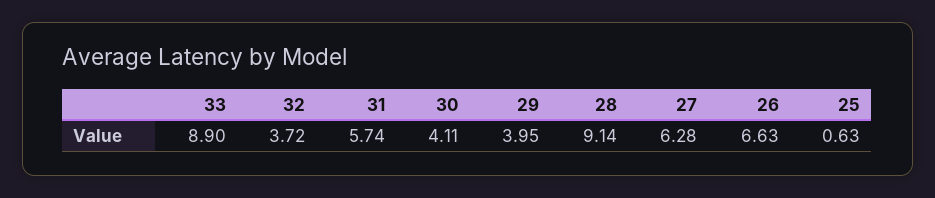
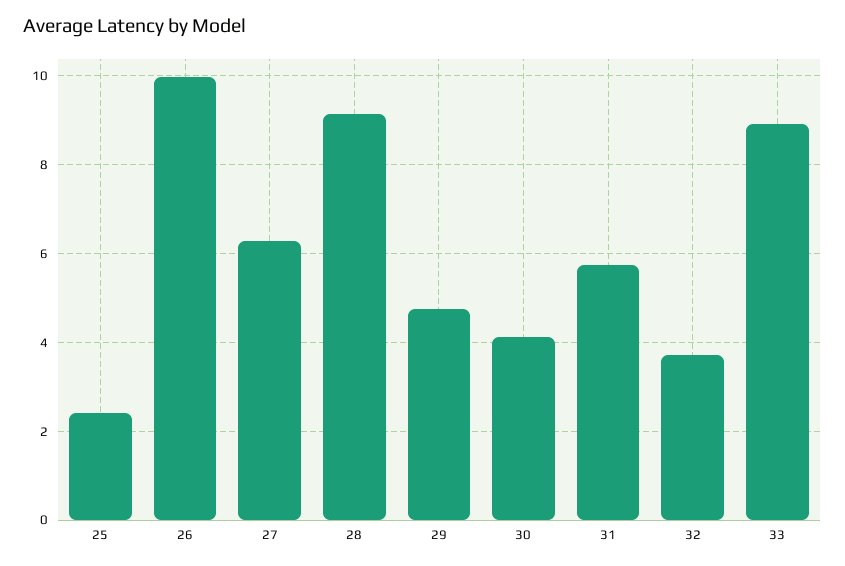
29: 3.95 -> 4.8
26: 6.63 -> 10
25: 0.63 -> 2.4

